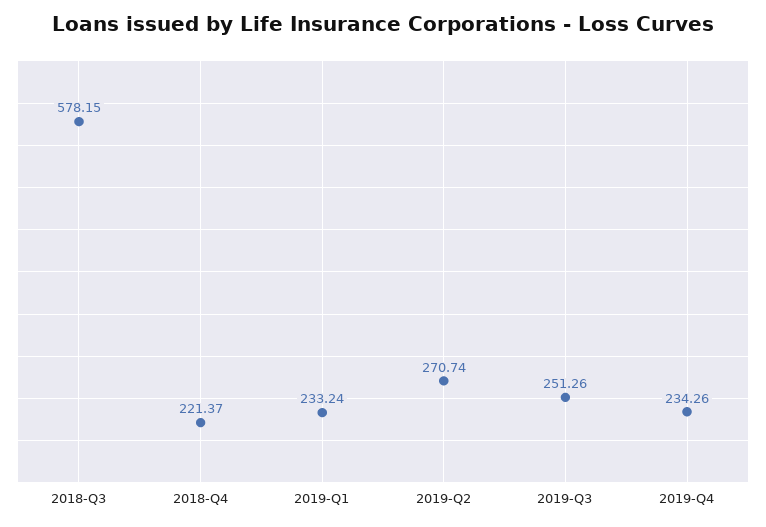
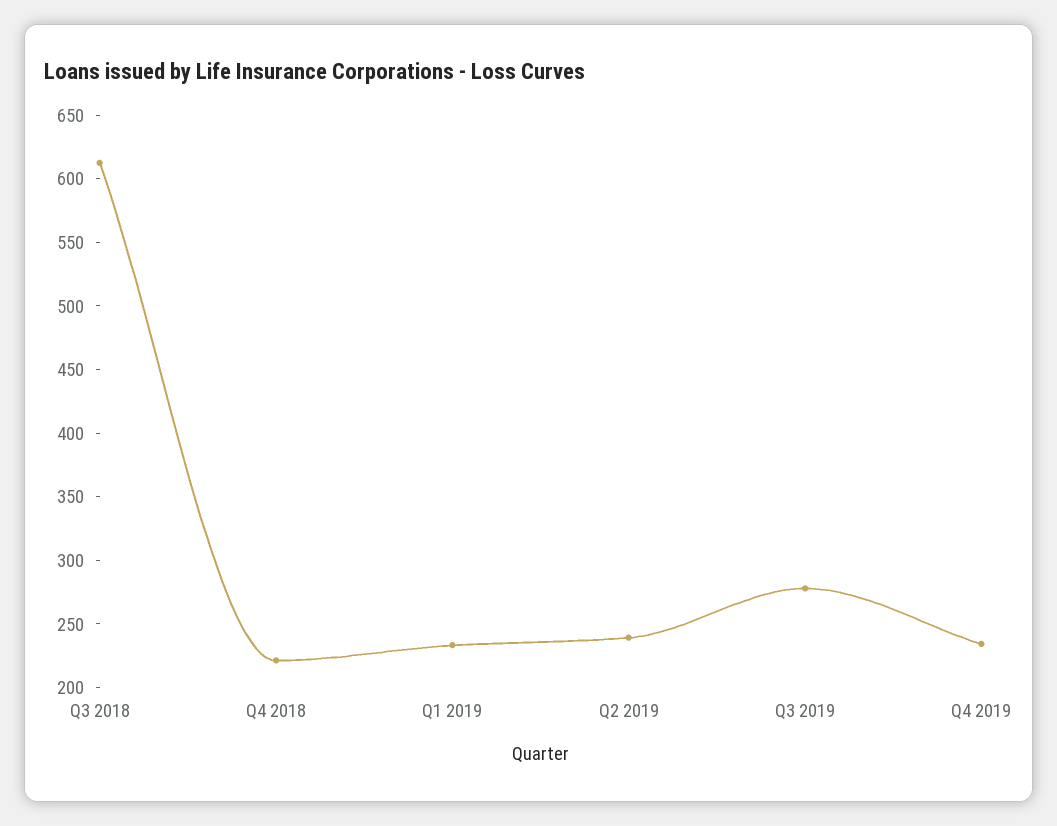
2018-Q3: 578.15 -> 610
2019-Q2: 270.74 -> 240
2019-Q3: 251.26 -> 280

